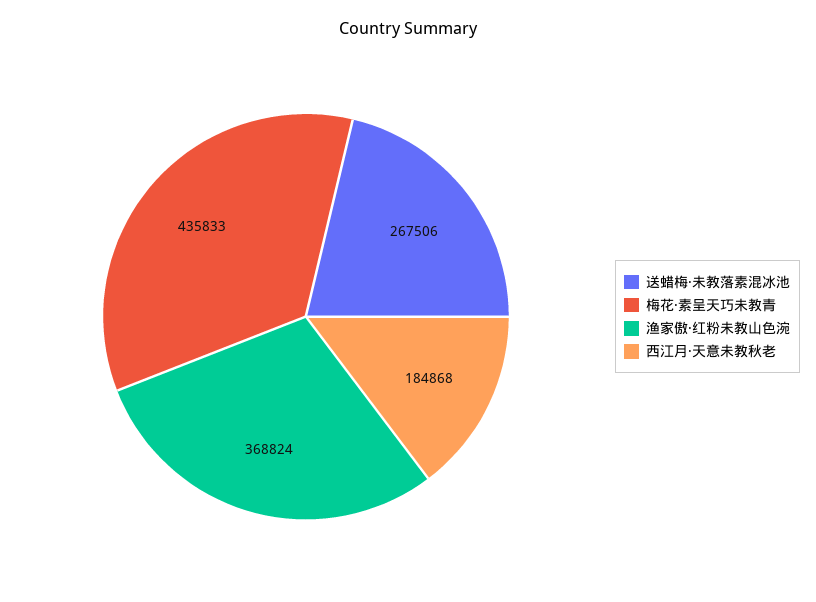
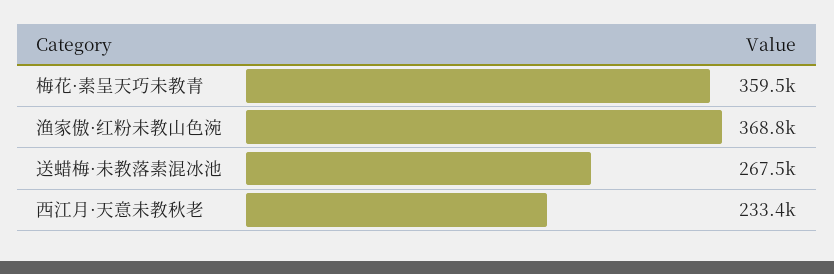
梅花·素呈天巧未教青: 435833 -> 359500
西江月·天意未教秋老: 184868 -> 233400

